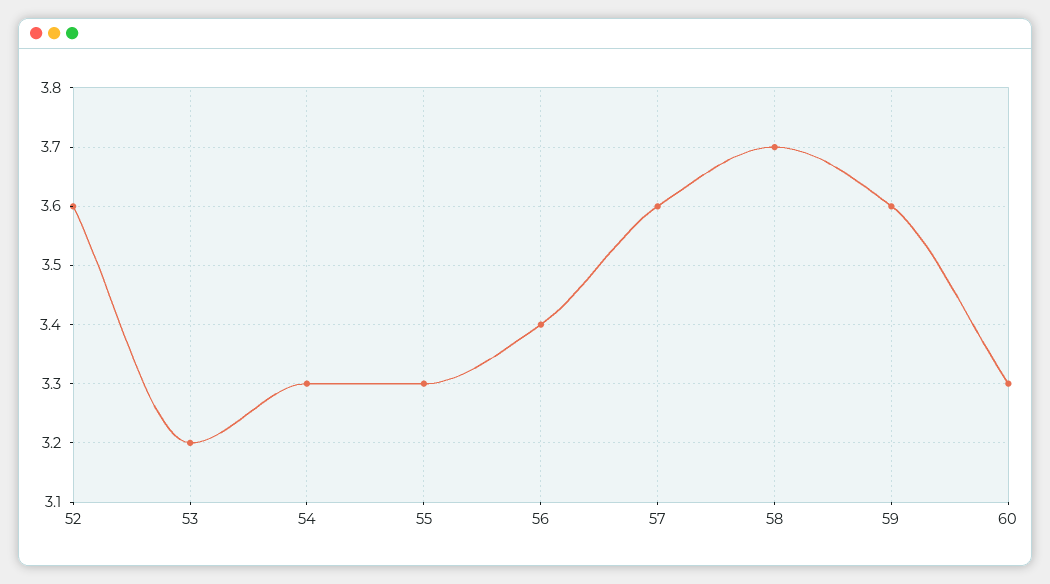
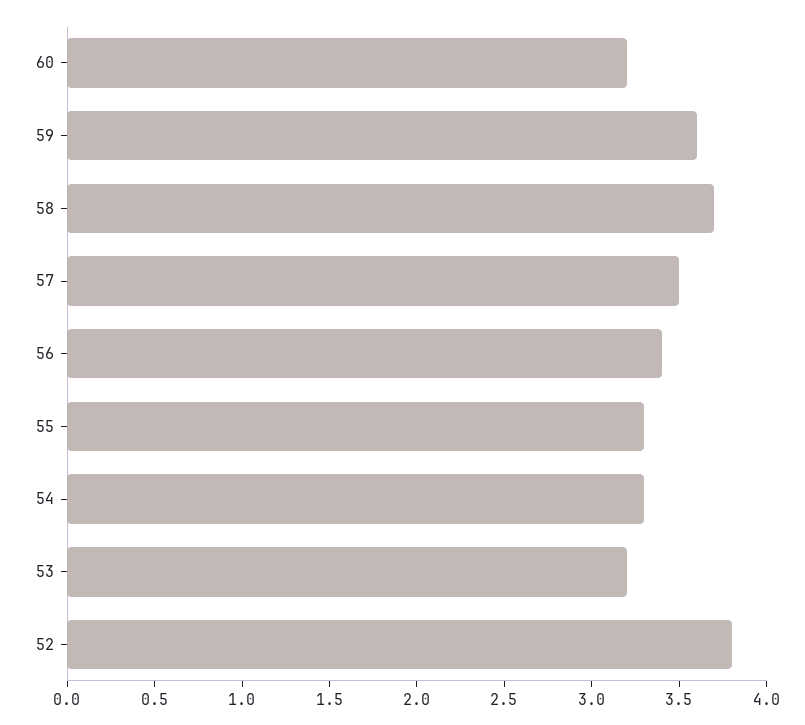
52: 3.6 -> 3.8
57: 3.6 -> 3.5
60: 3.3 -> 3.2

